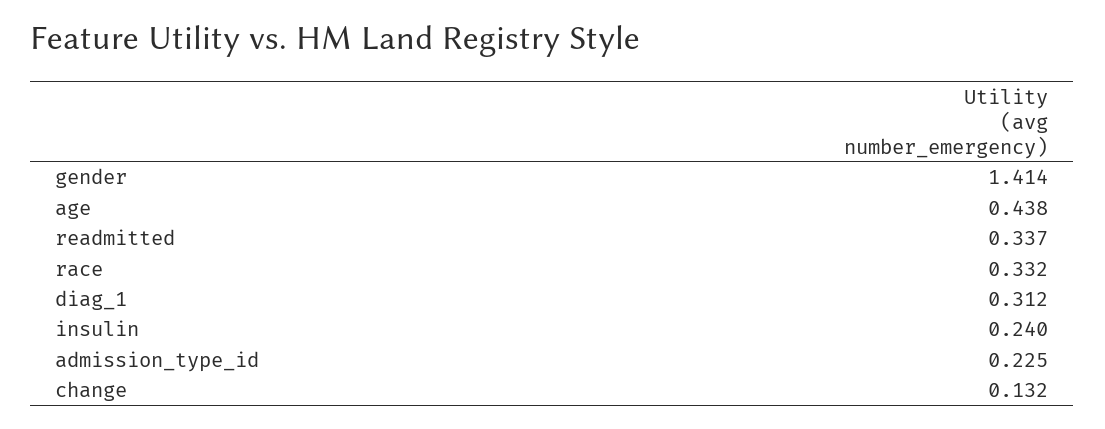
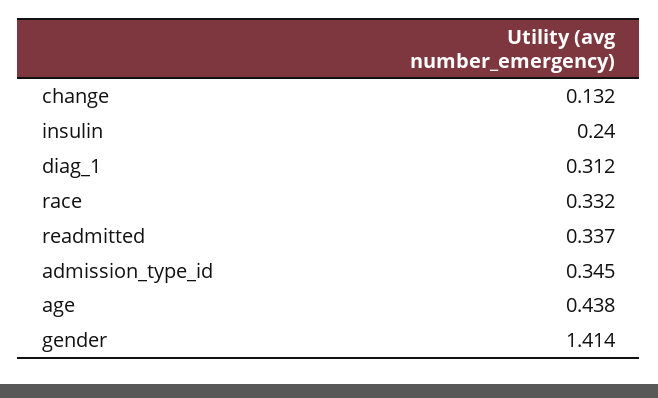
admission_type_id: 0.225 -> 0.345

